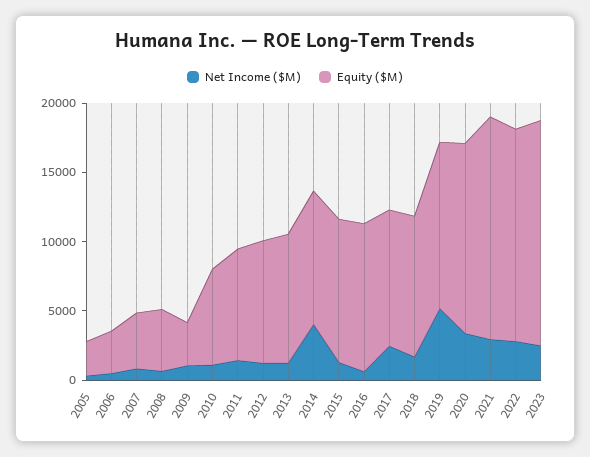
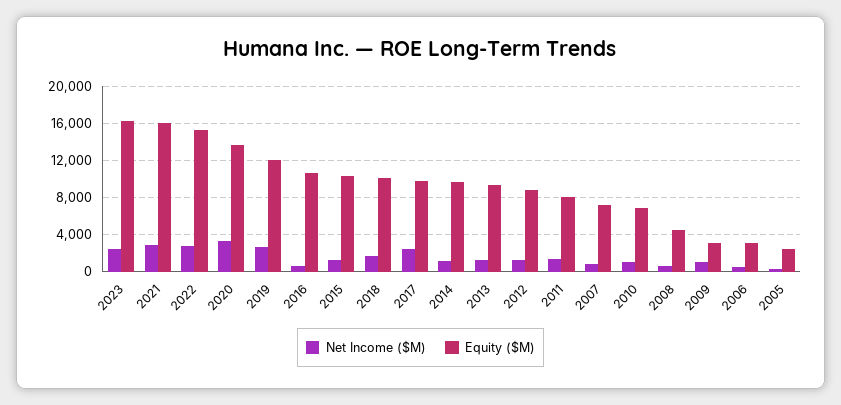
Equity ($M), 2007: 4000 -> 7000
Net Income ($M), 2014: 4000 -> 1000
Net Income ($M), 2019: 5000 -> 3000

